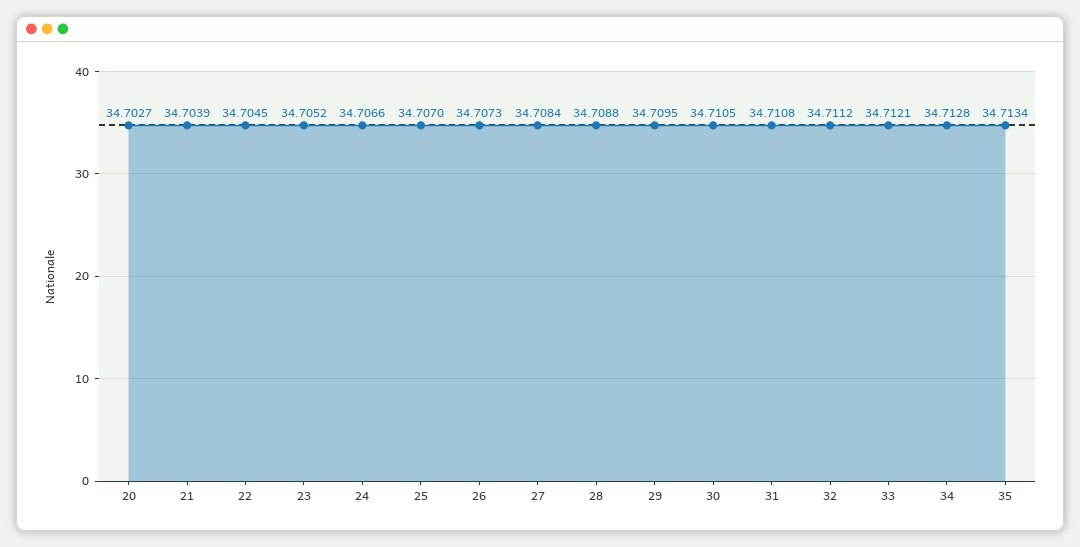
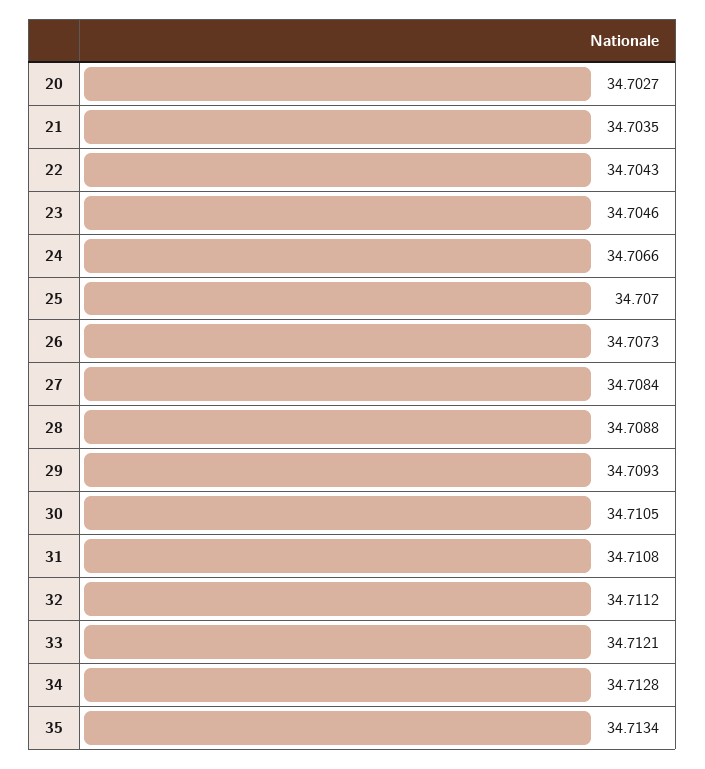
21: 34.7039 -> 34.7035
22: 34.7045 -> 34.7043
23: 34.7052 -> 34.7046
29: 34.7095 -> 34.7093

